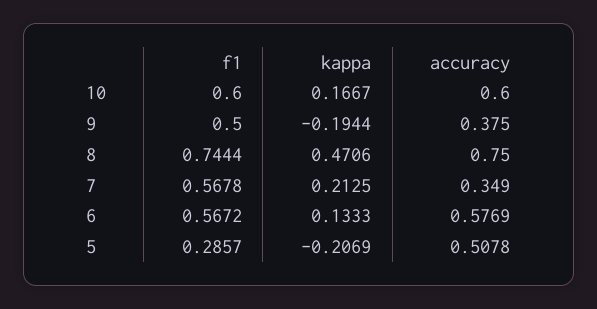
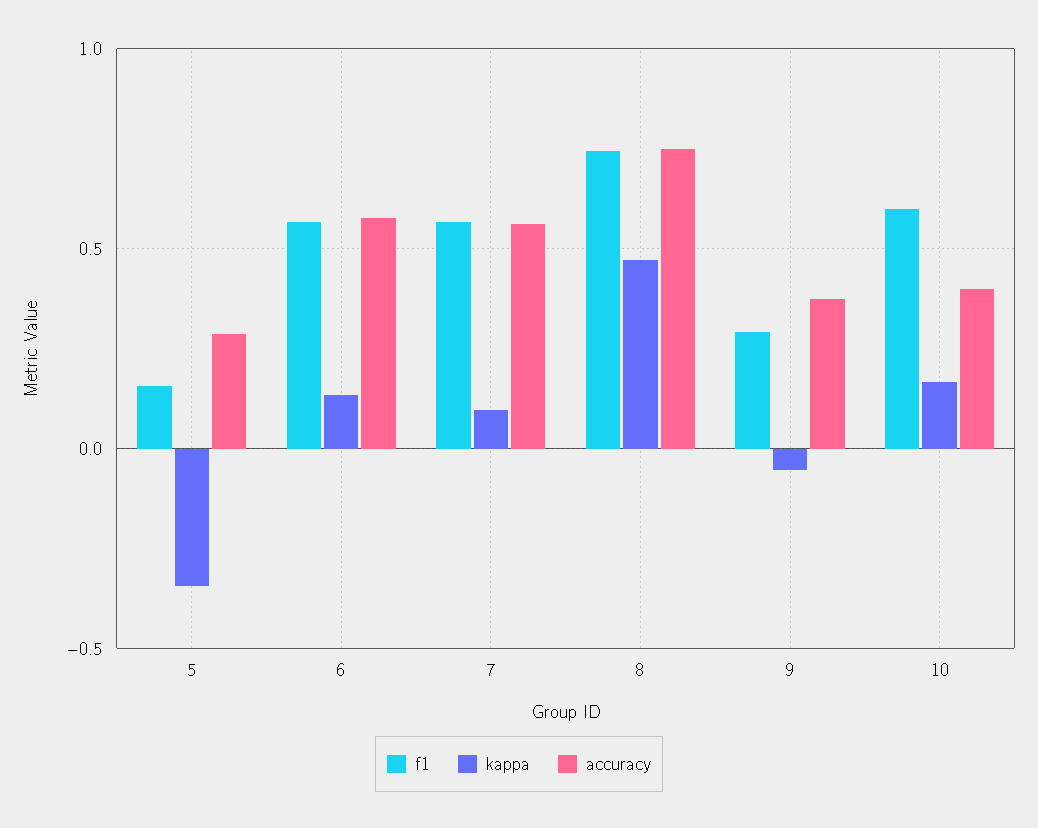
accuracy, 10: 0.6 -> 0.4
f1, 9: 0.5 -> 0.3
kappa, 9: -0.1944 -> -0.05
kappa, 7: 0.2125 -> 0.1
accuracy, 7: 0.349 -> 0.55
f1, 5: 0.2857 -> 0.15
kappa, 5: -0.2069 -> -0.35
accuracy, 5: 0.5078 -> 0.3

